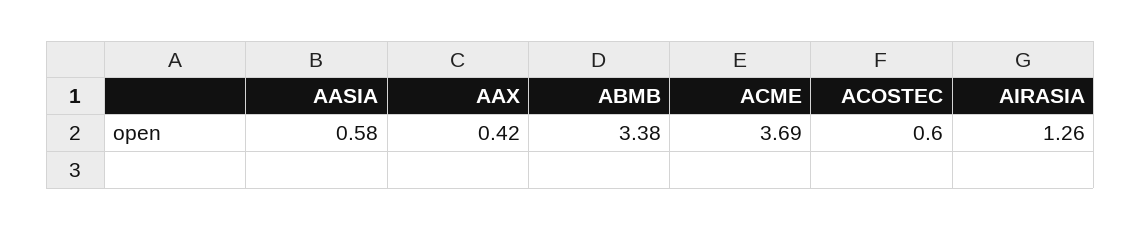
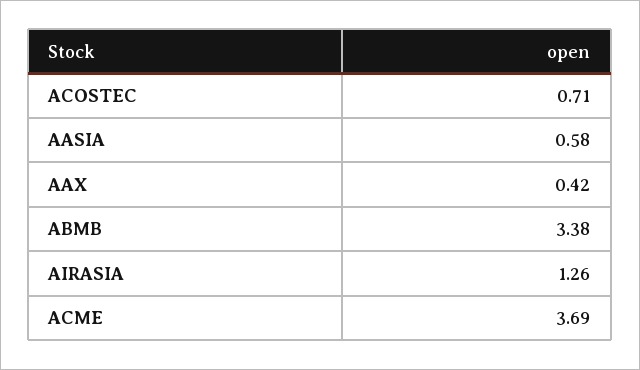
ACOSTEC: 0.6 -> 0.71

